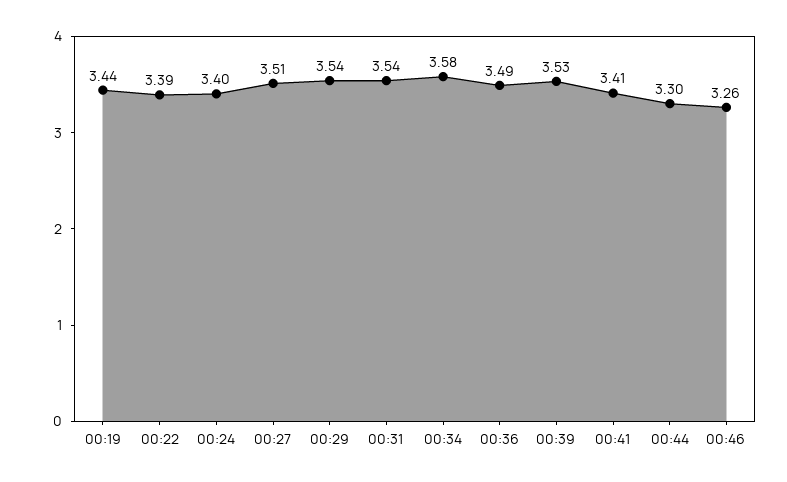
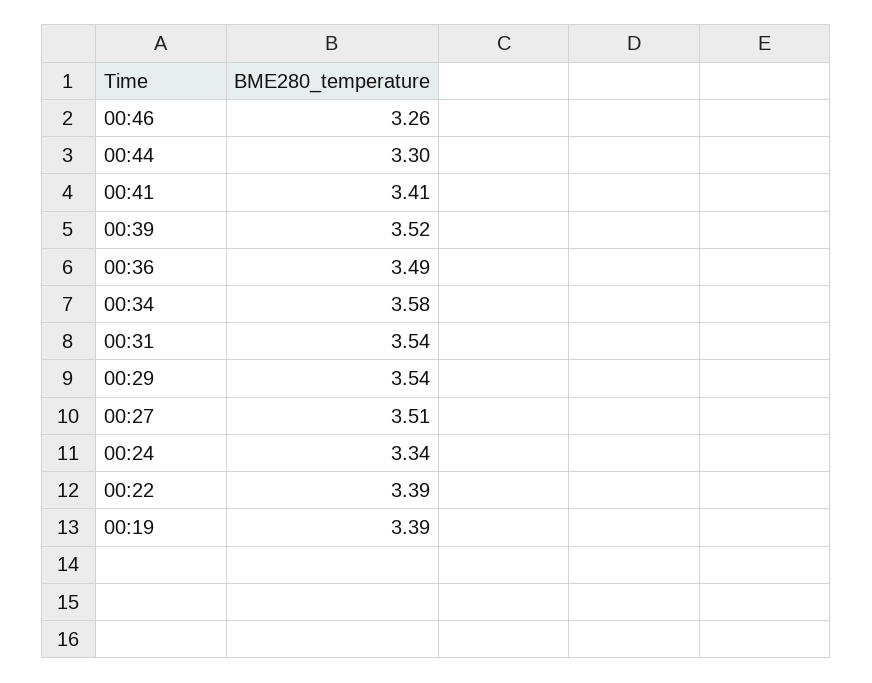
00:19: 3.44 -> 3.39
00:24: 3.4 -> 3.34
00:39: 3.53 -> 3.52

